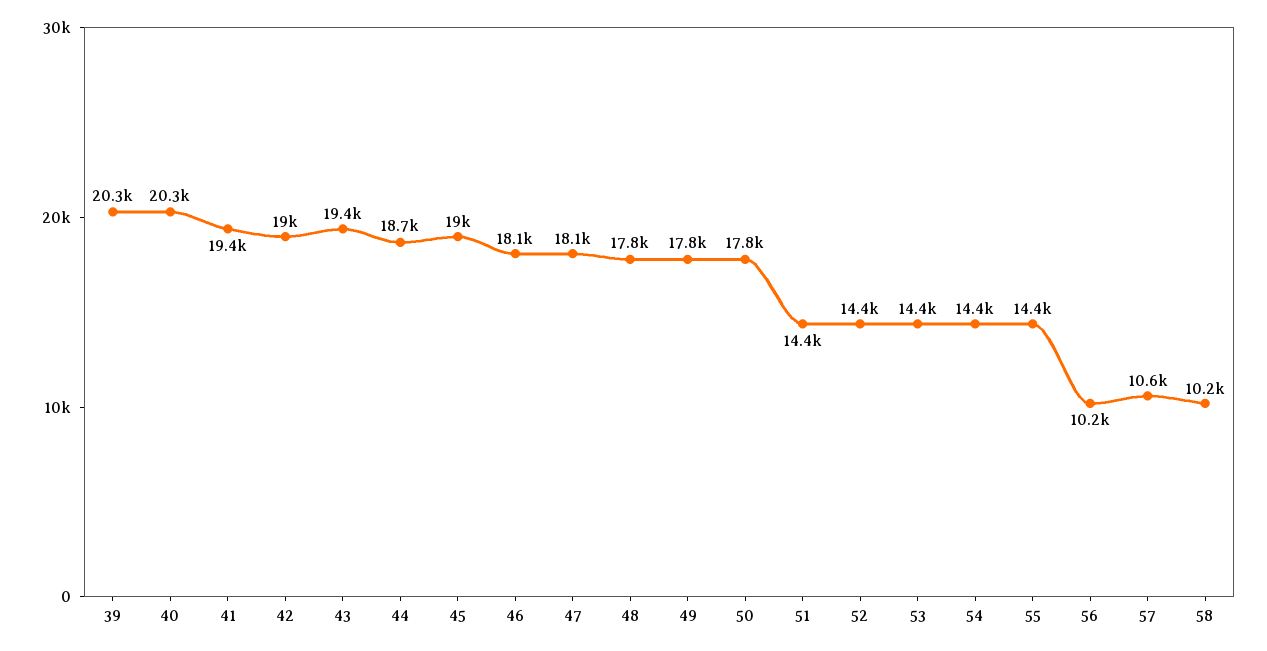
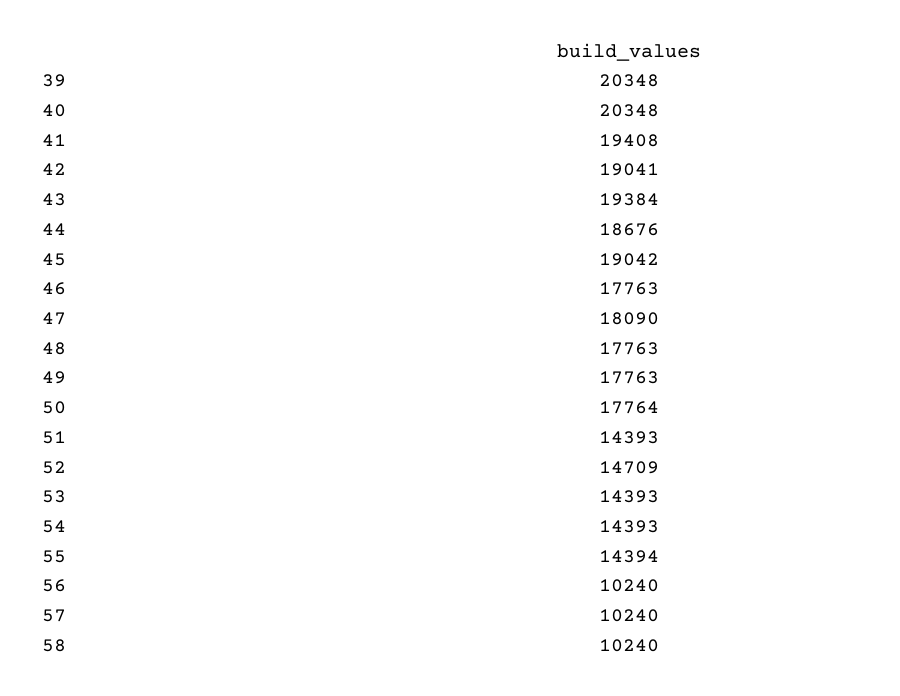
46: 18100 -> 17763
52: 14400 -> 14709
57: 10600 -> 10240

